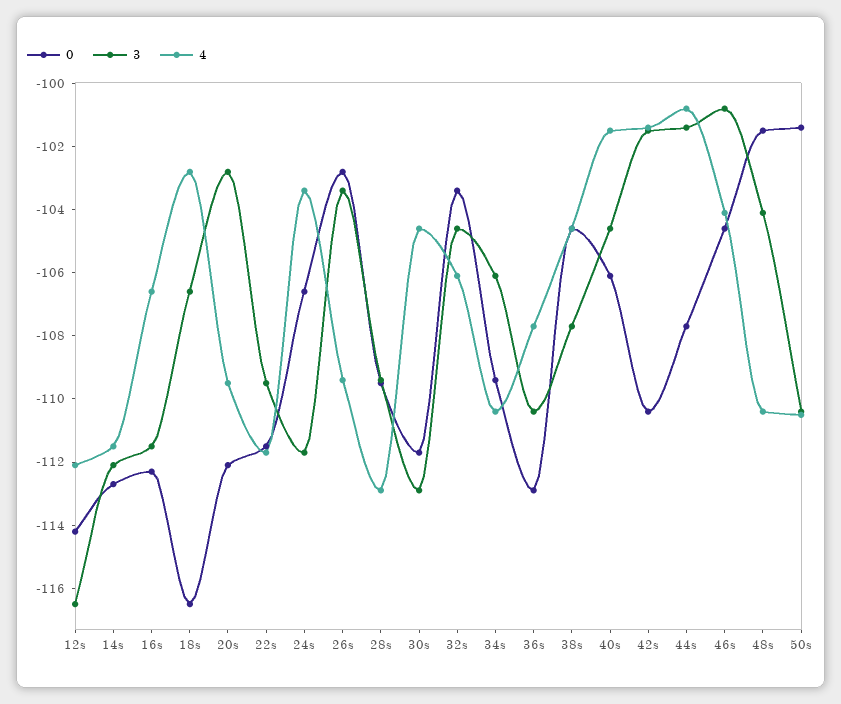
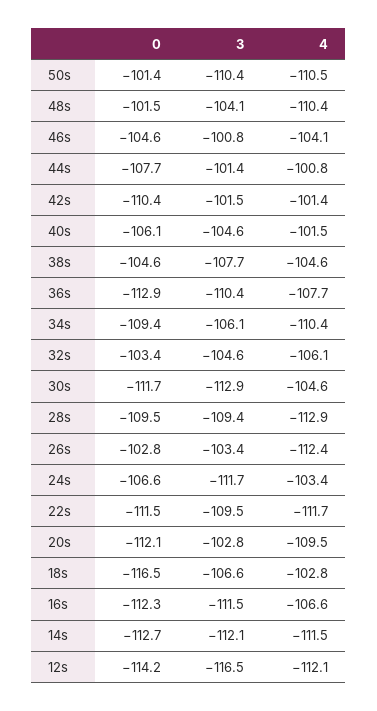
4, 26s: -109.5 -> -112.4

